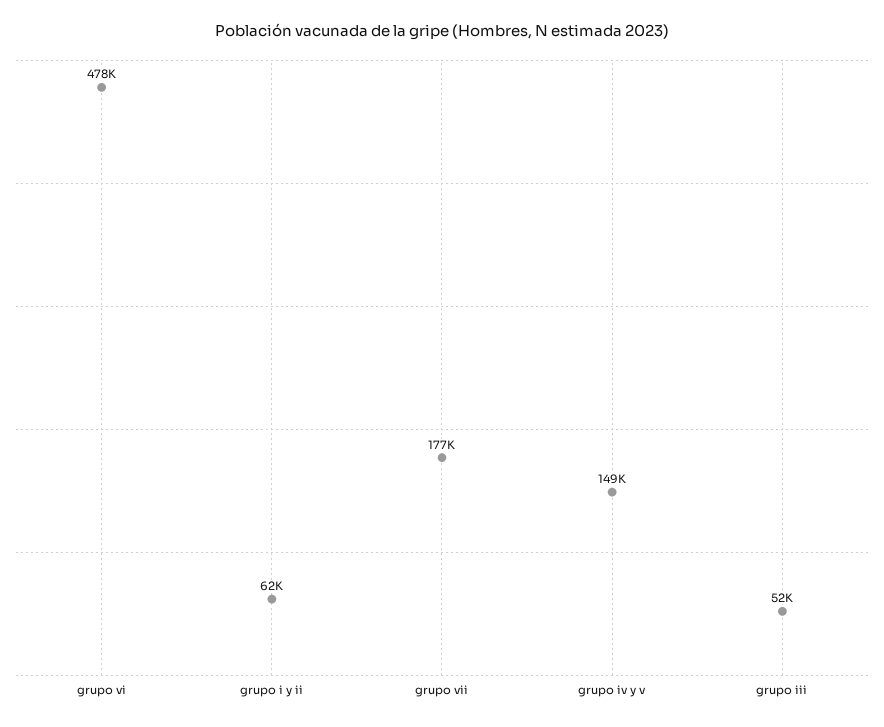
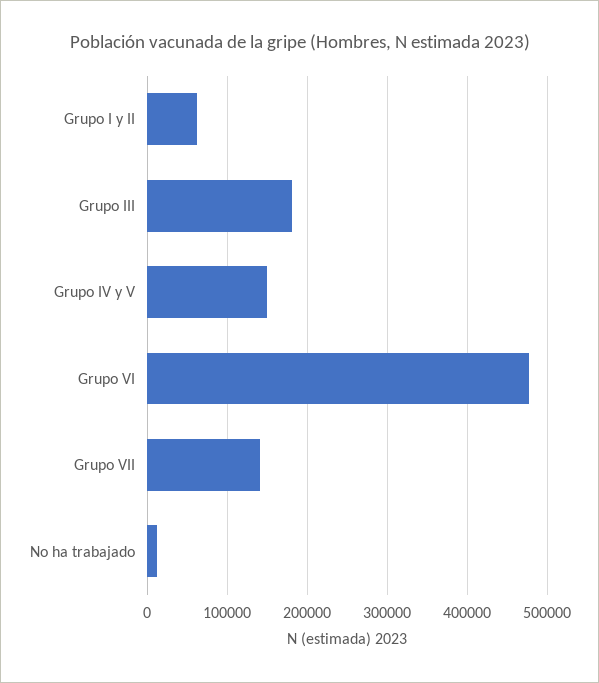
grupo vii: 177000 -> 140000
grupo iii: 52000 -> 180000
No ha trabajado: none -> 10000

